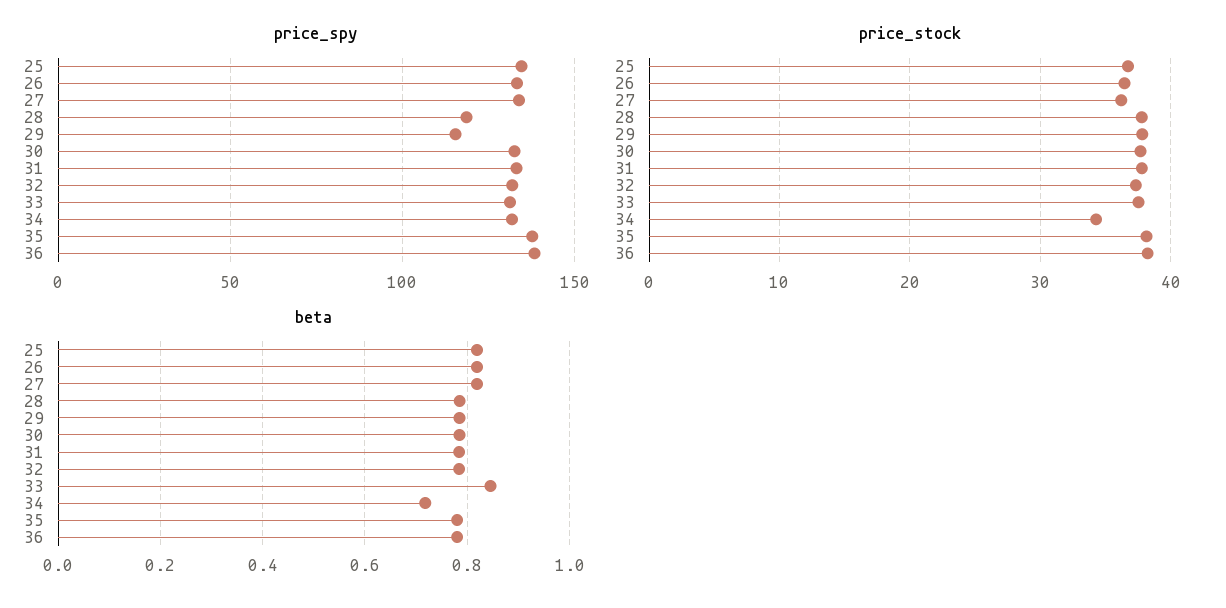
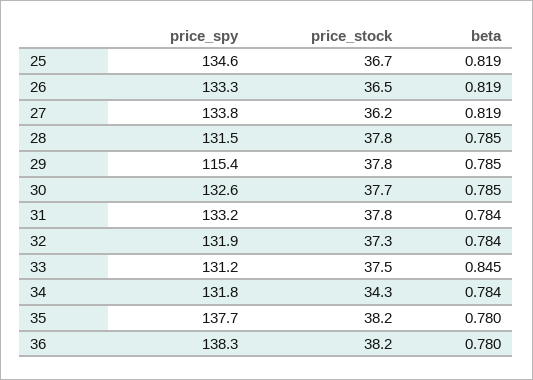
price_spy, 28: 120 -> 131.5
beta, 34: 0.72 -> 0.784

